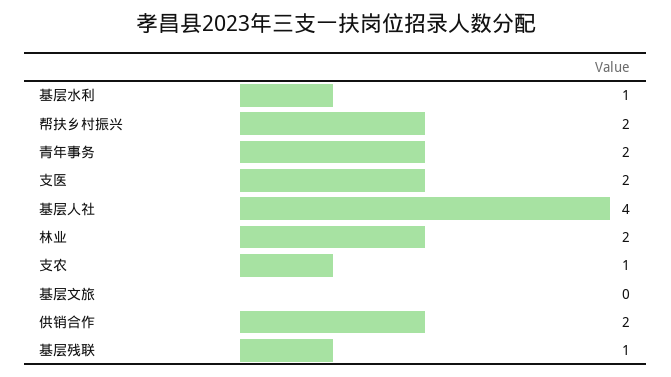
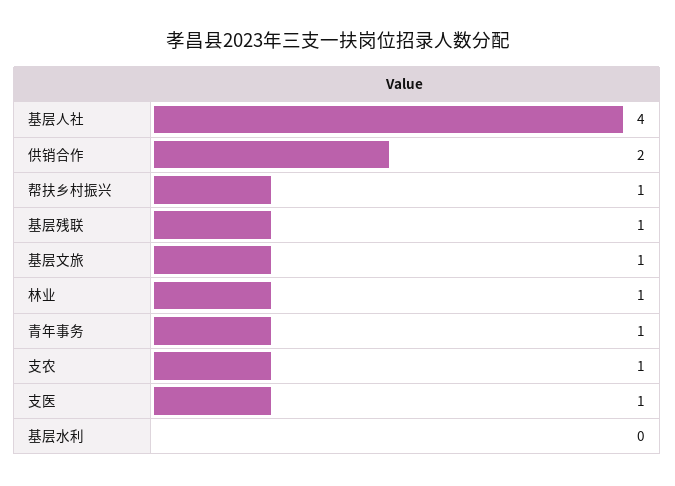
基层水利: 1 -> 0
帮扶乡村振兴: 2 -> 1
青年事务: 2 -> 1
支医: 2 -> 1
林业: 2 -> 1
基层文旅: 0 -> 1

